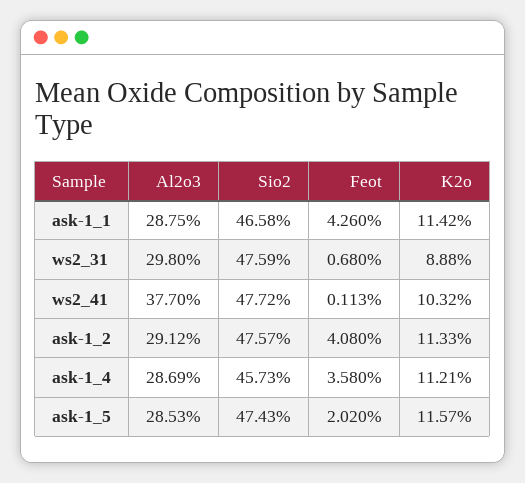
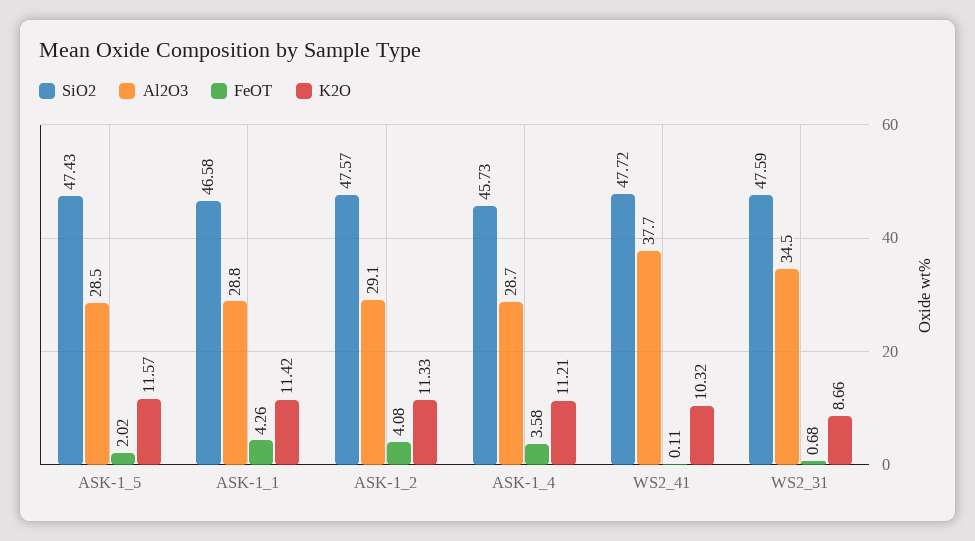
Al2o3, ws2_31: 29.8 -> 34.5
K2o, ws2_31: 8.88 -> 8.66

